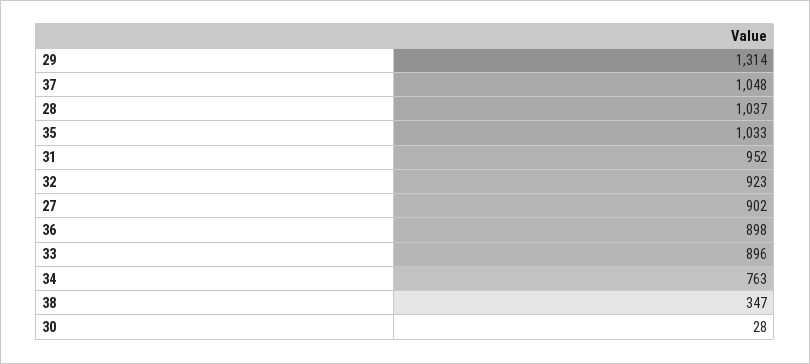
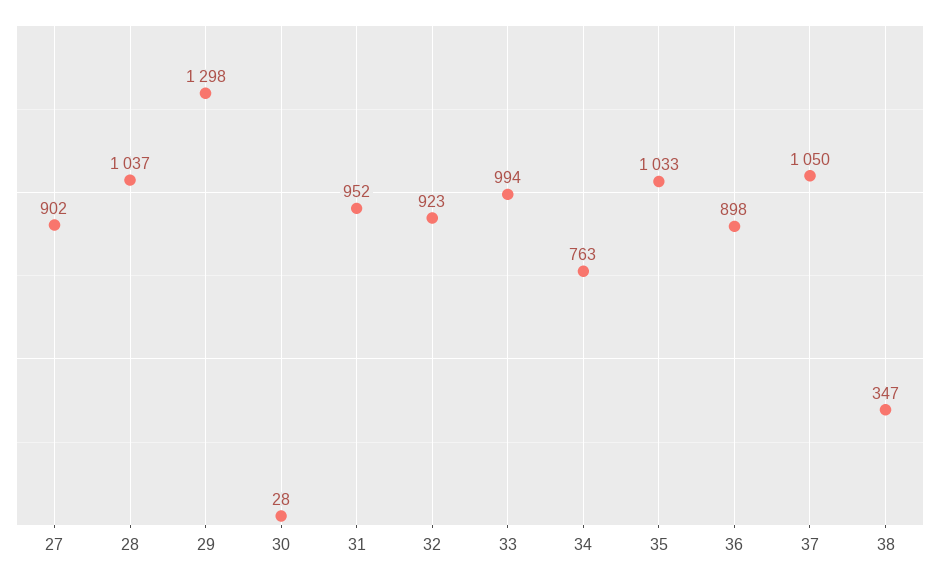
29: 1314 -> 1298
37: 1048 -> 1050
33: 896 -> 994

